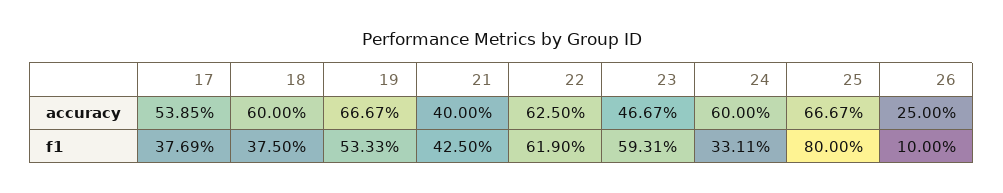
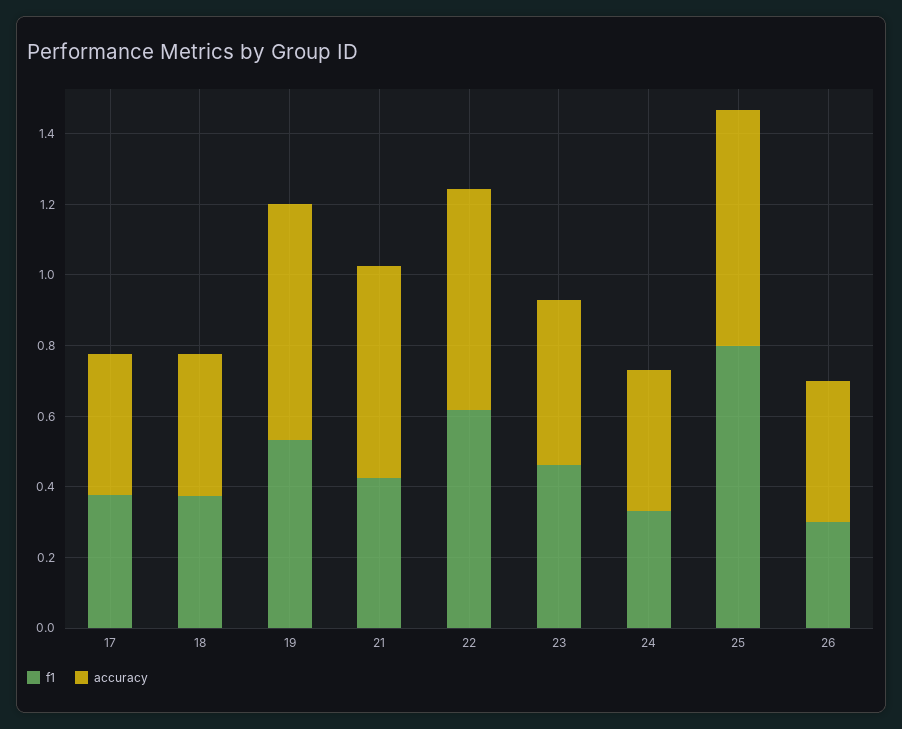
accuracy, 17: 0.5385 -> 0.4
accuracy, 18: 0.6 -> 0.4
accuracy, 21: 0.4 -> 0.6
accuracy, 24: 0.6 -> 0.4
accuracy, 26: 0.25 -> 0.4
f1, 23: 0.5931 -> 0.45
f1, 26: 0.1 -> 0.3

